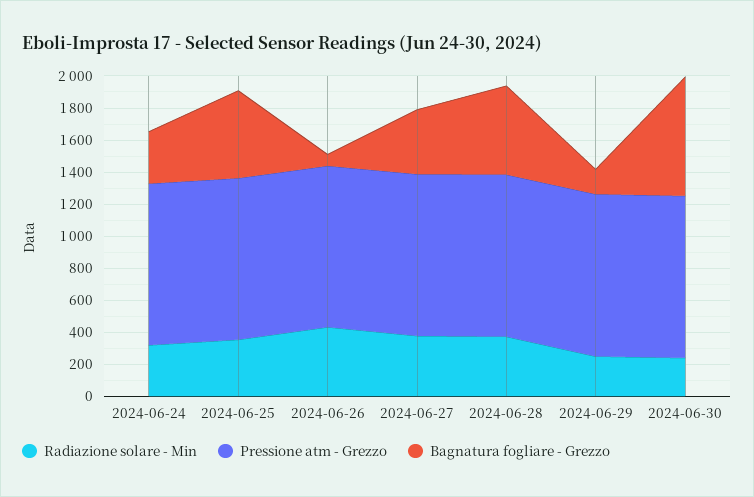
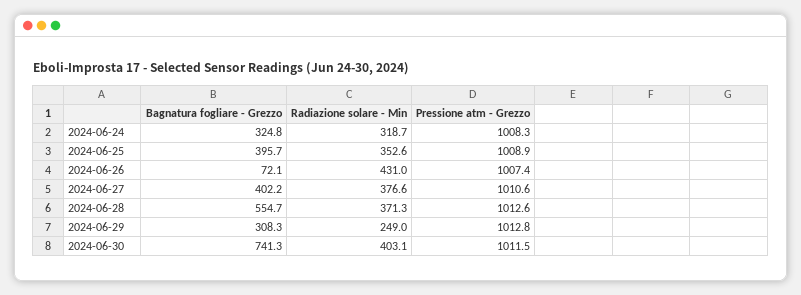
Bagnatura fogliare - Grezzo, 2024-06-25: 550 -> 395.7
Bagnatura fogliare - Grezzo, 2024-06-29: 150 -> 308.3
Radiazione solare - Min, 2024-06-30: 250 -> 403.1

